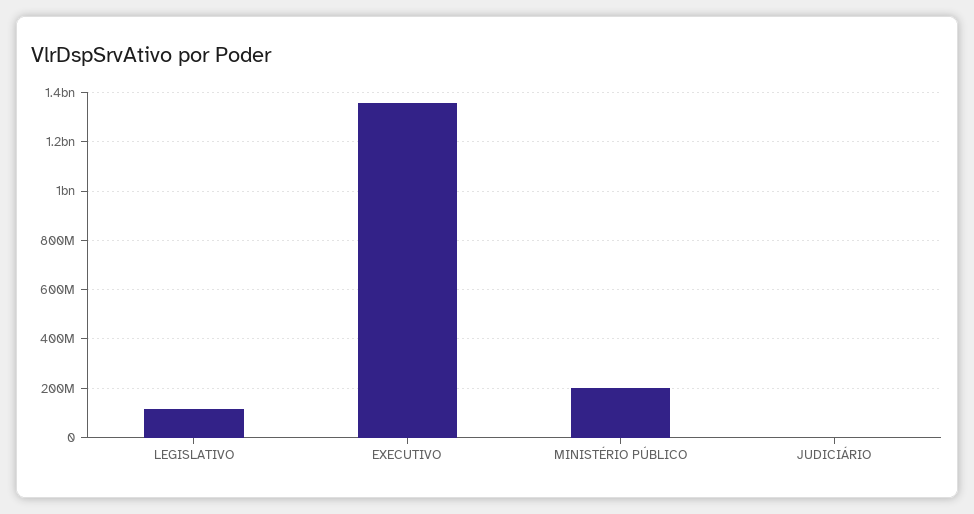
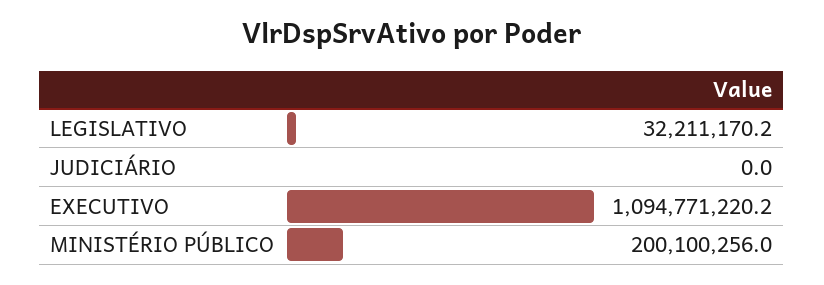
LEGISLATIVO: 125000000 -> 32211170.2
EXECUTIVO: 1350000000 -> 1094771220.2

